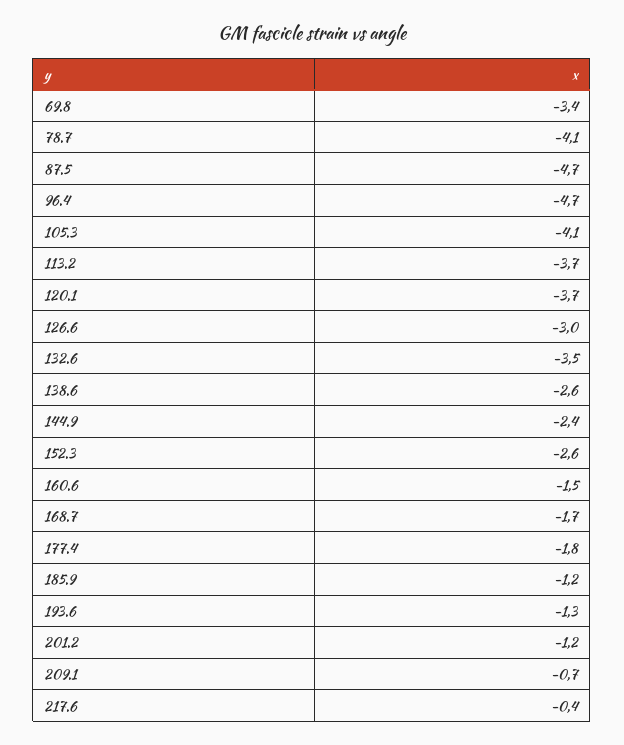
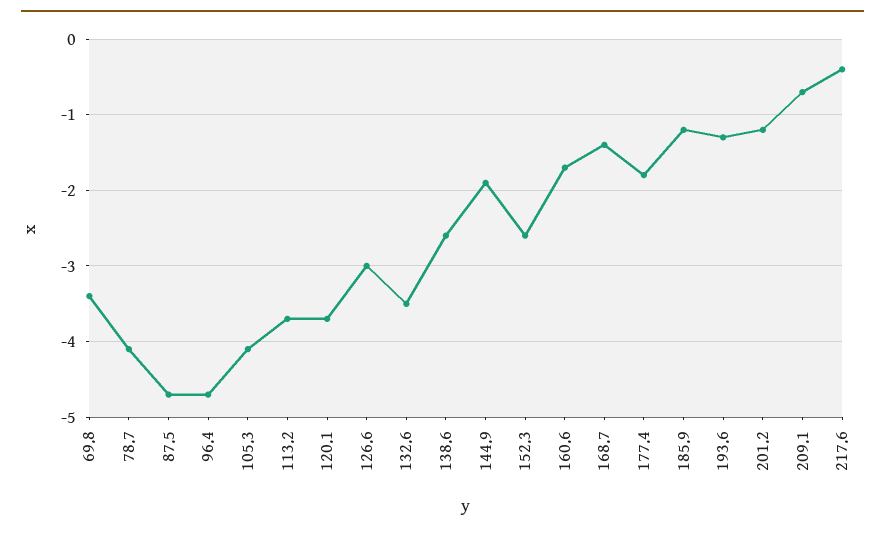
144.9: -2.4 -> -1.9
160.6: -1.5 -> -1.7
168.7: -1.7 -> -1.4

